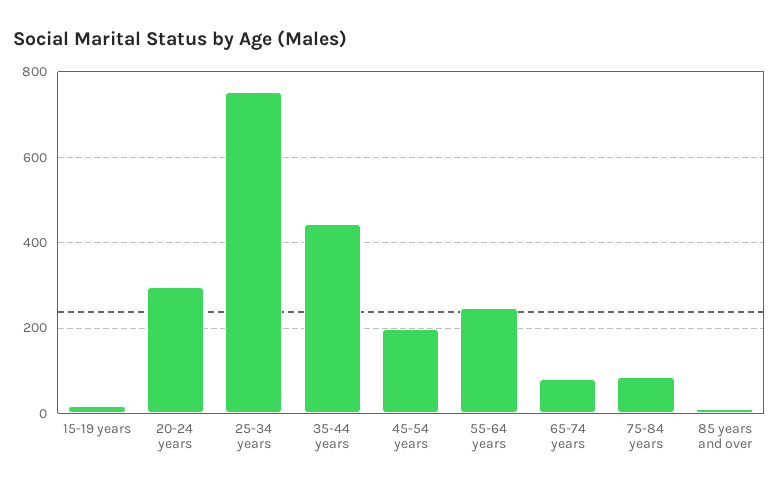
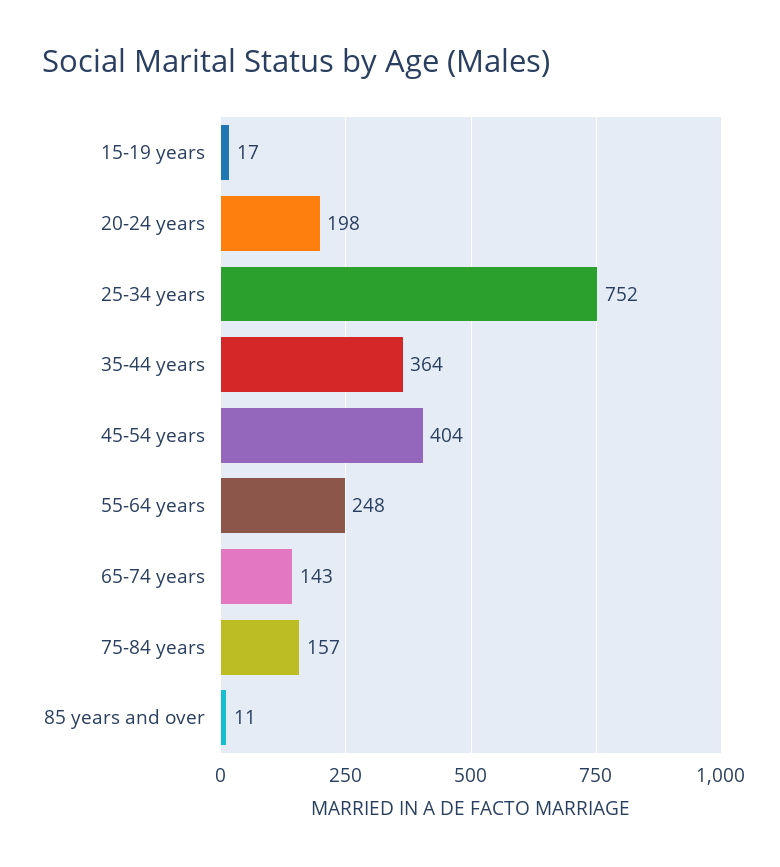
20-24 years: 300 -> 198
35-44 years: 440 -> 364
45-54 years: 200 -> 404
65-74 years: 80 -> 143
75-84 years: 80 -> 157

